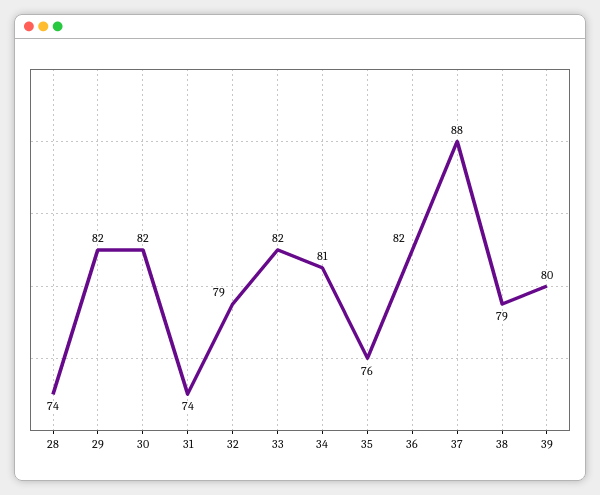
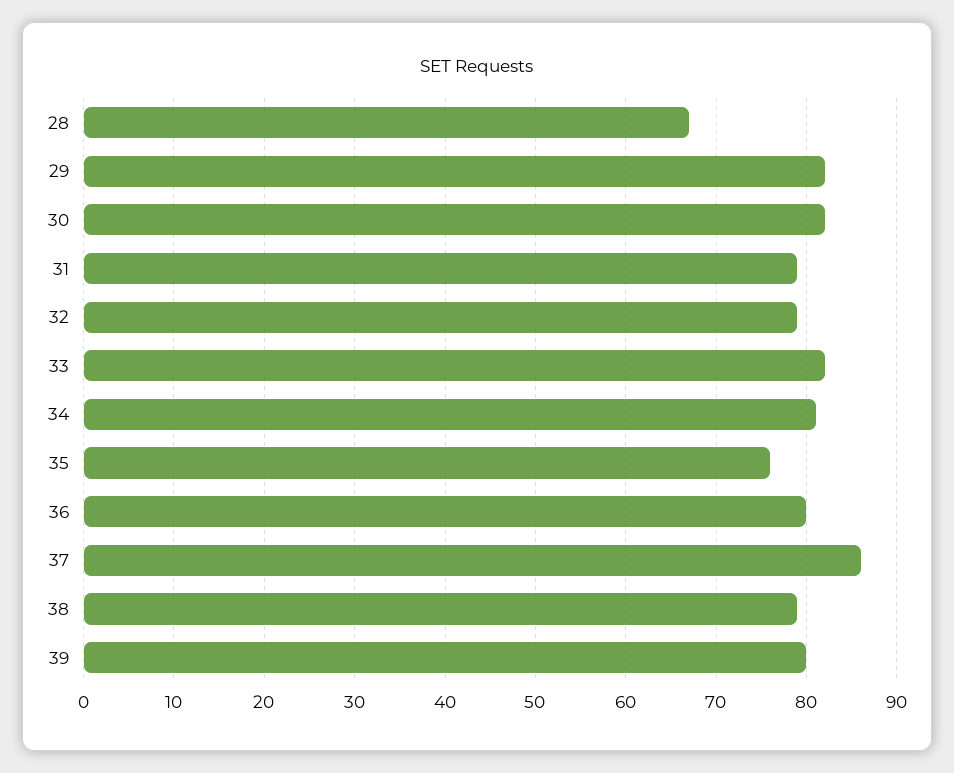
28: 74 -> 67
31: 74 -> 79
36: 82 -> 80
37: 88 -> 86

